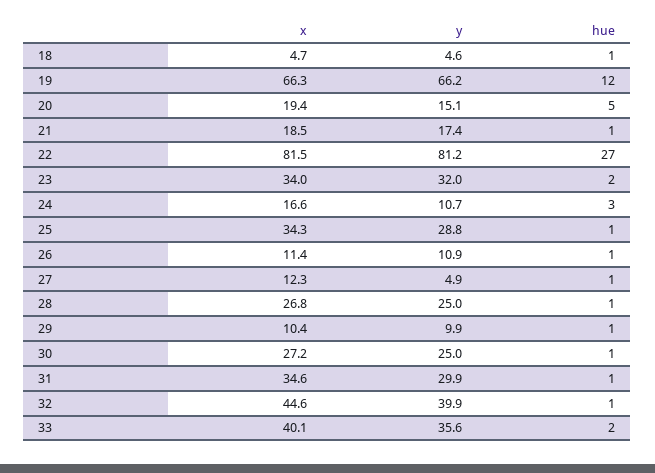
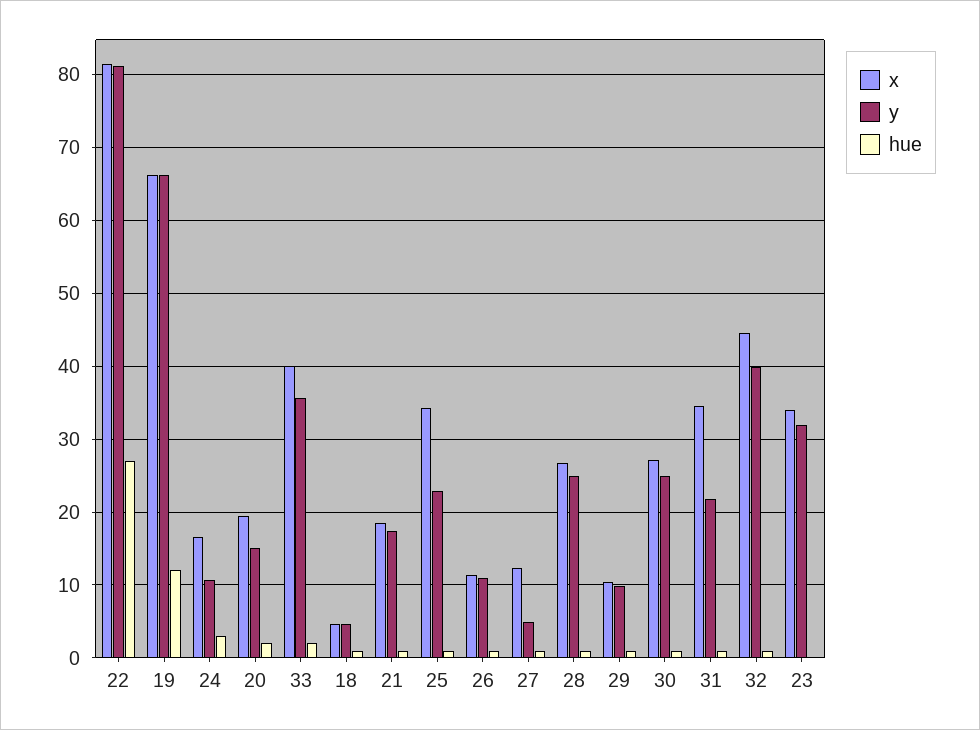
hue, 20: 5 -> 2
hue, 23: 2 -> 0
y, 25: 28.8 -> 23
y, 31: 29.9 -> 22

